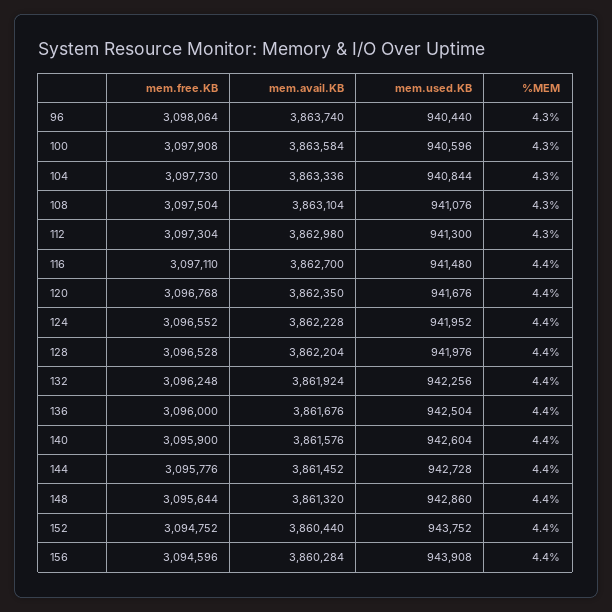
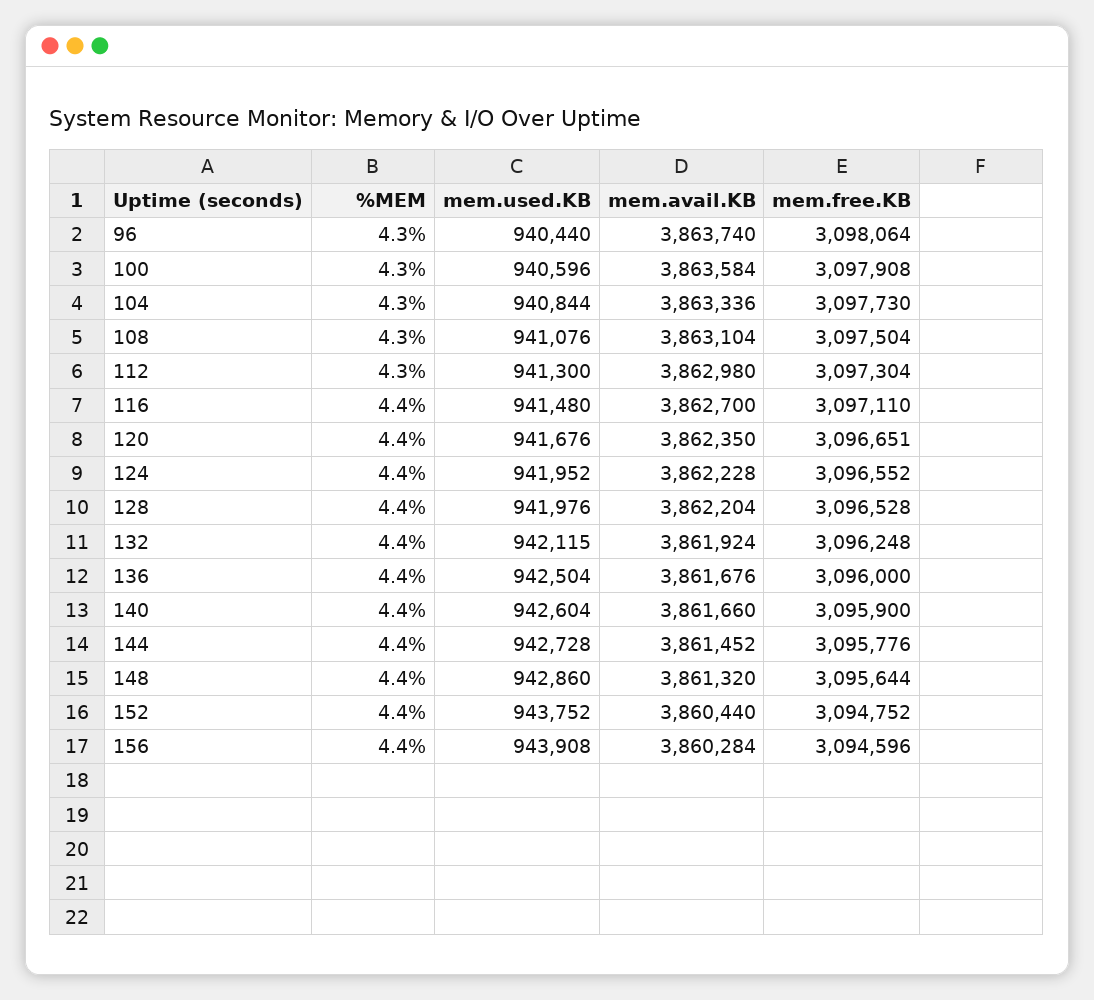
mem.free.KB, 120: 3096768 -> 3096651
mem.used.KB, 132: 942256 -> 942115
mem.avail.KB, 140: 3861576 -> 3861660

